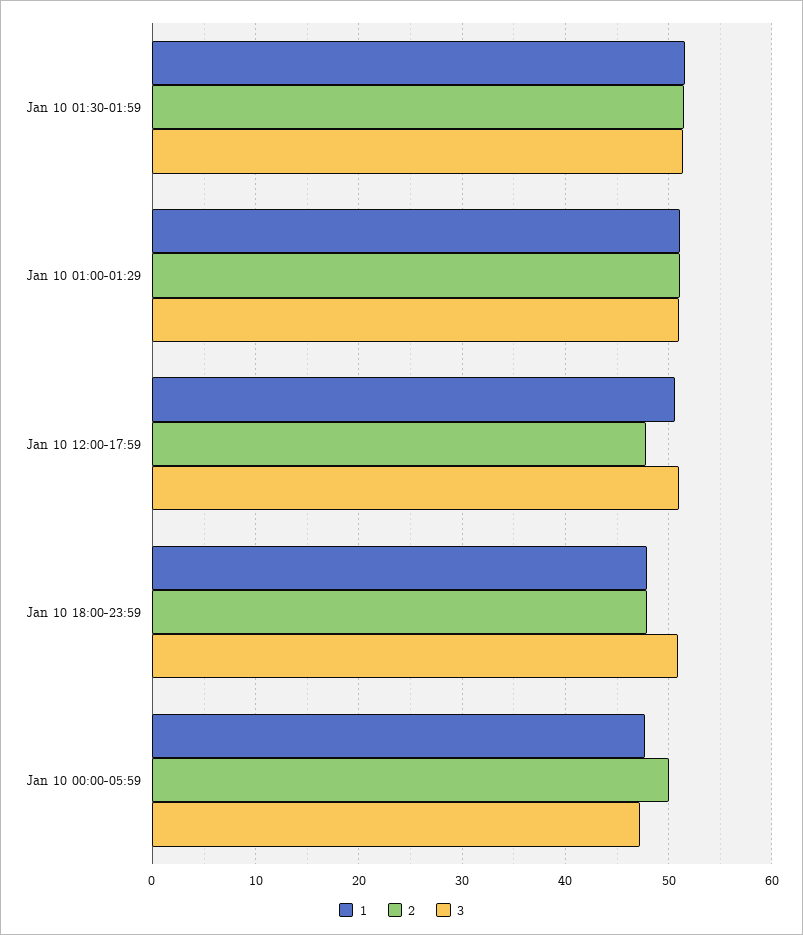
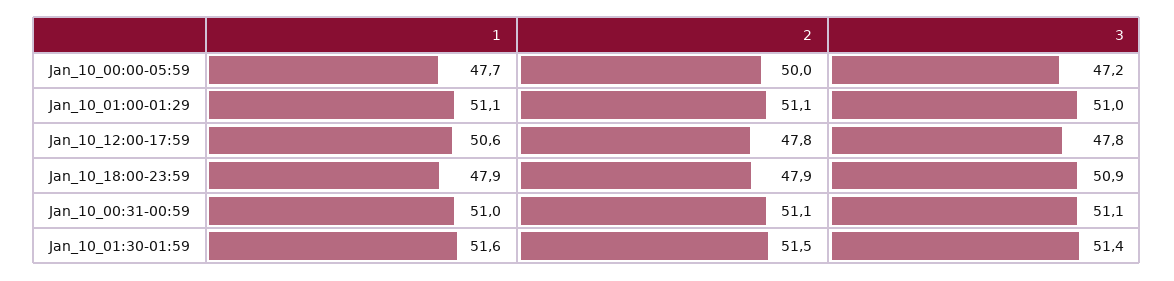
3, Jan 10 12:00-17:59: 51 -> 47.8
1, Jan_10_00:31-00:59: none -> 51
2, Jan_10_00:31-00:59: none -> 51.1
3, Jan_10_00:31-00:59: none -> 51.1

